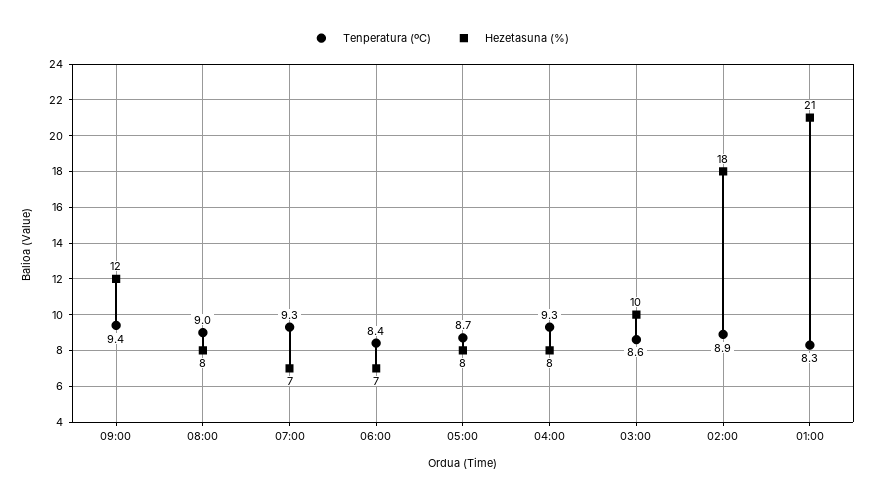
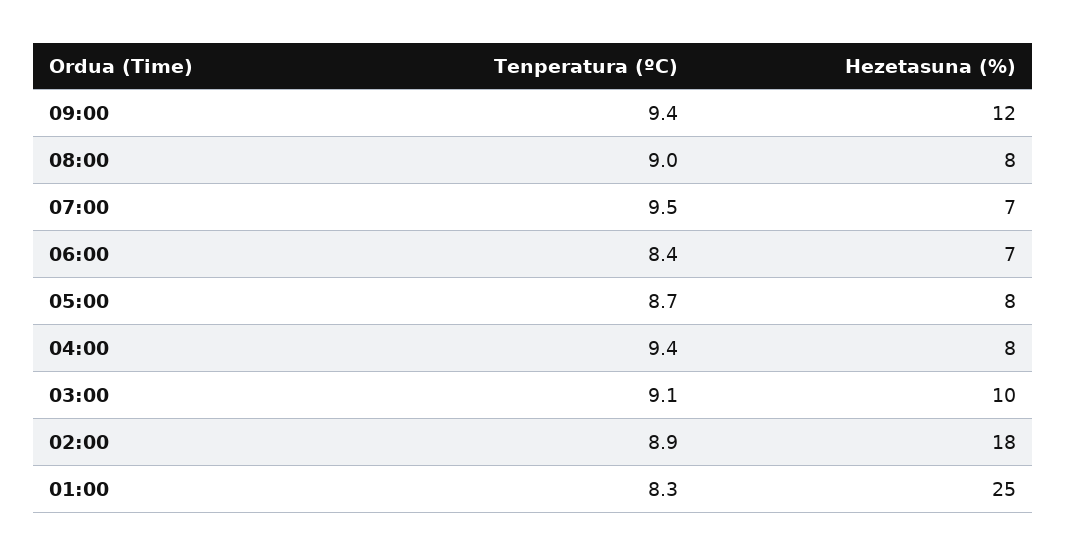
Tenperatura (ºC), 07:00: 9.3 -> 9.5
Tenperatura (ºC), 04:00: 9.3 -> 9.4
Tenperatura (ºC), 03:00: 8.6 -> 9.1
Hezetasuna (%), 01:00: 21 -> 25

